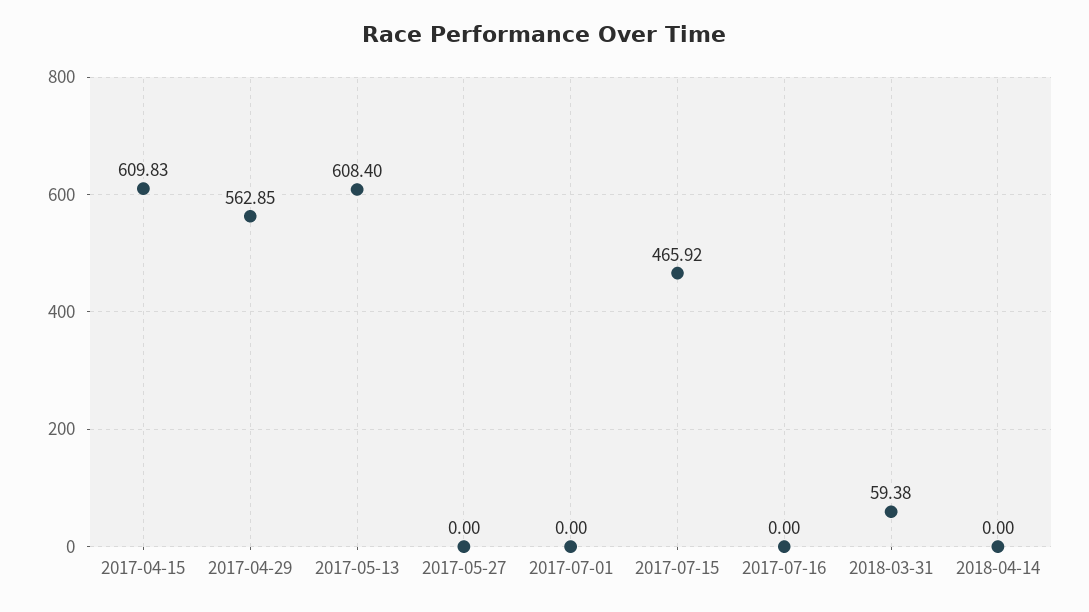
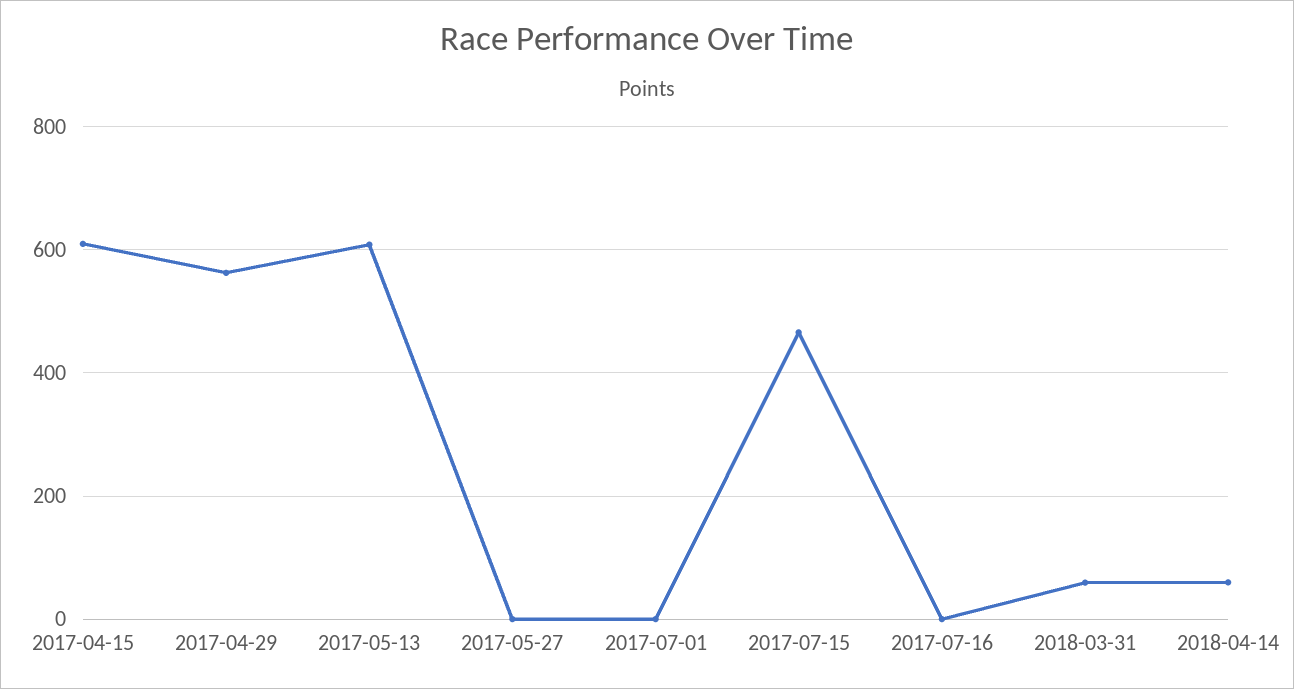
2018-04-14: 0 -> 60

